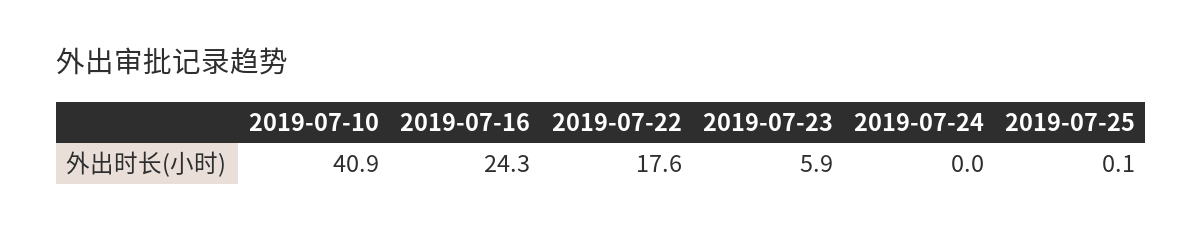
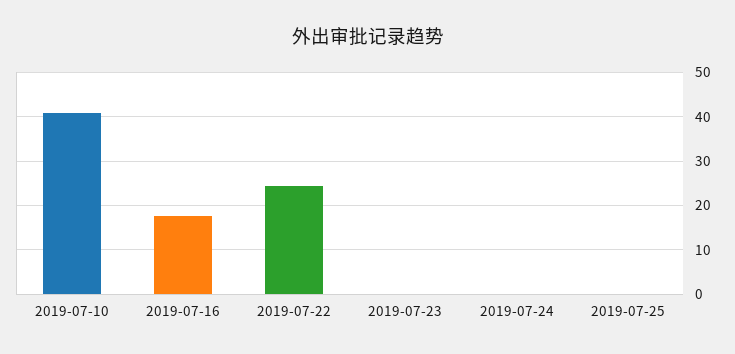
2019-07-16: 24.3 -> 18
2019-07-22: 17.6 -> 24
2019-07-23: 5.9 -> 0

